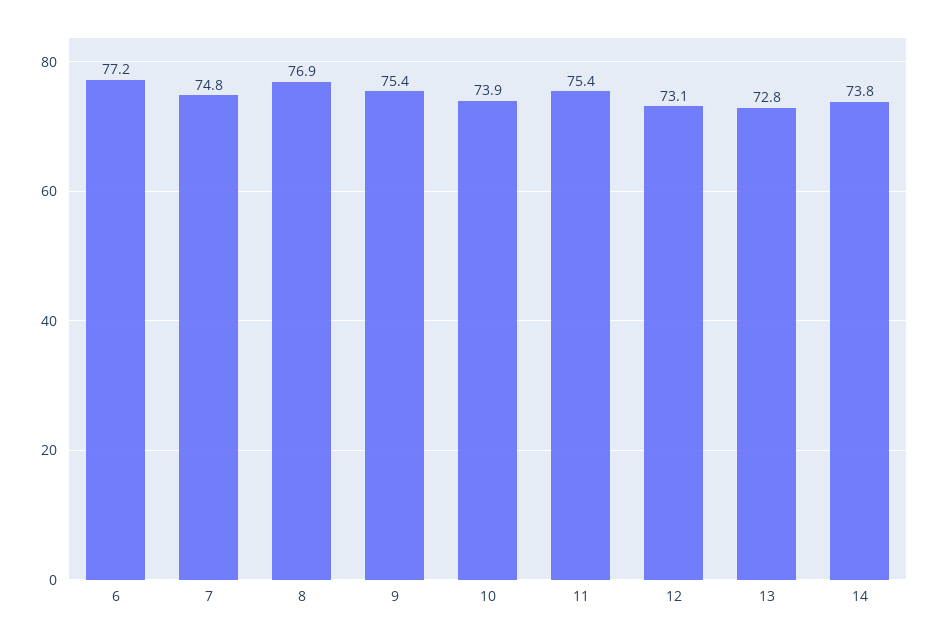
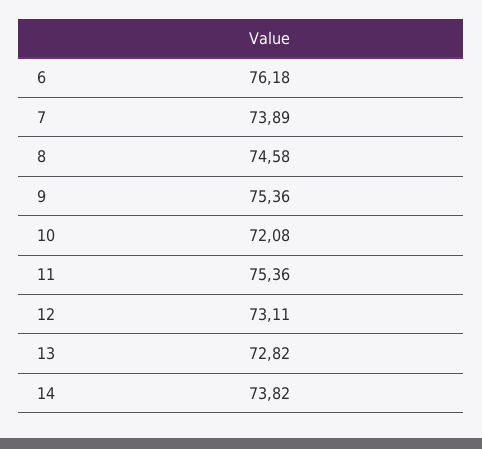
6: 77.2 -> 76.18
7: 74.8 -> 73.89
8: 76.9 -> 74.58
10: 73.9 -> 72.08

